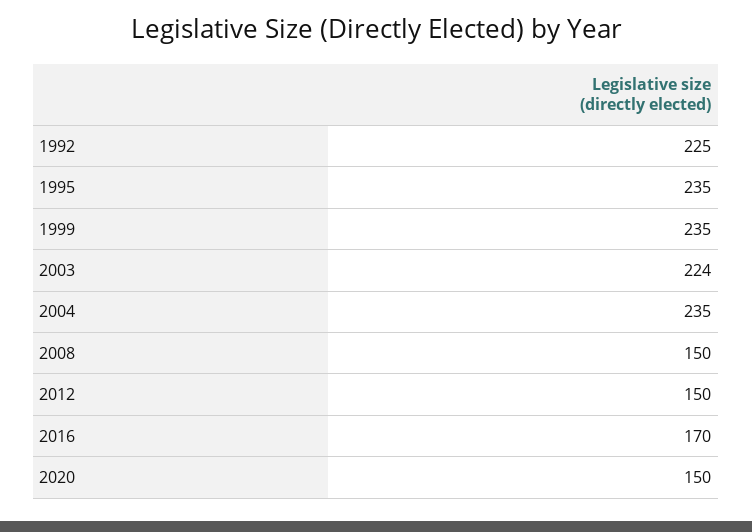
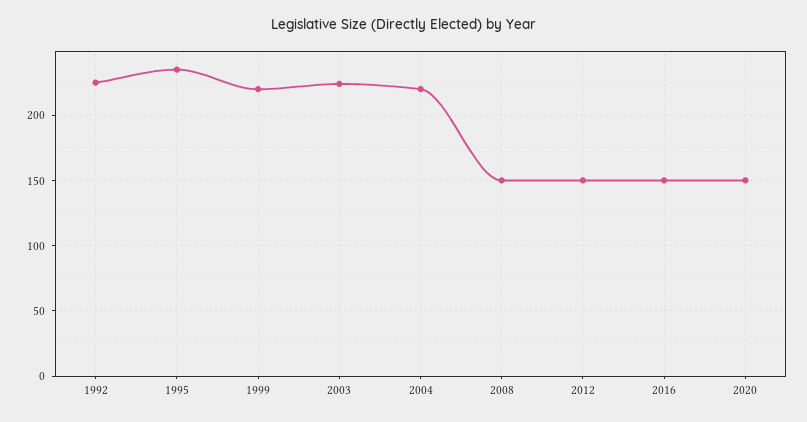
1999: 235 -> 220
2004: 235 -> 220
2016: 170 -> 150

